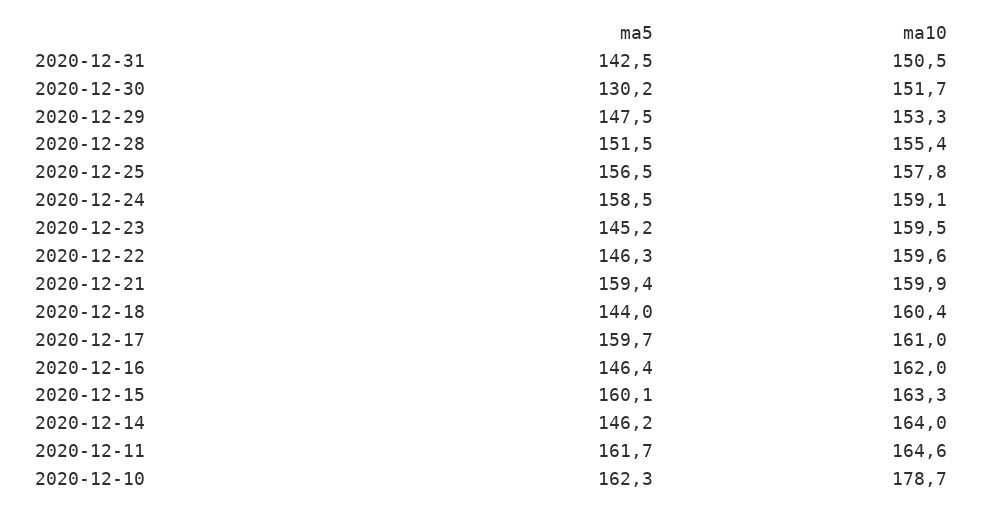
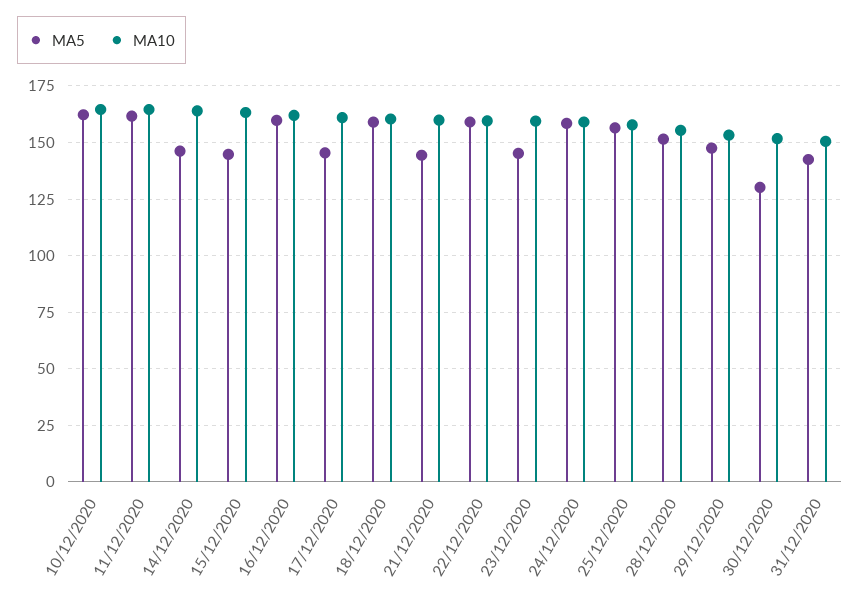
ma5, 2020-12-22: 146.3 -> 160
ma5, 2020-12-21: 159.4 -> 145
ma5, 2020-12-18: 144 -> 160
ma5, 2020-12-17: 159.7 -> 145
ma5, 2020-12-16: 146.4 -> 160
ma5, 2020-12-15: 160.1 -> 145
ma10, 2020-12-10: 178.7 -> 165

